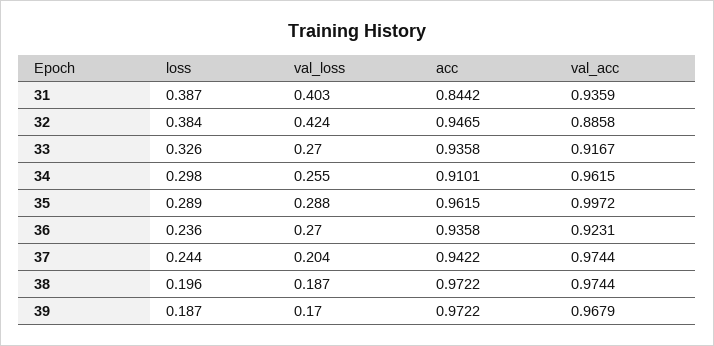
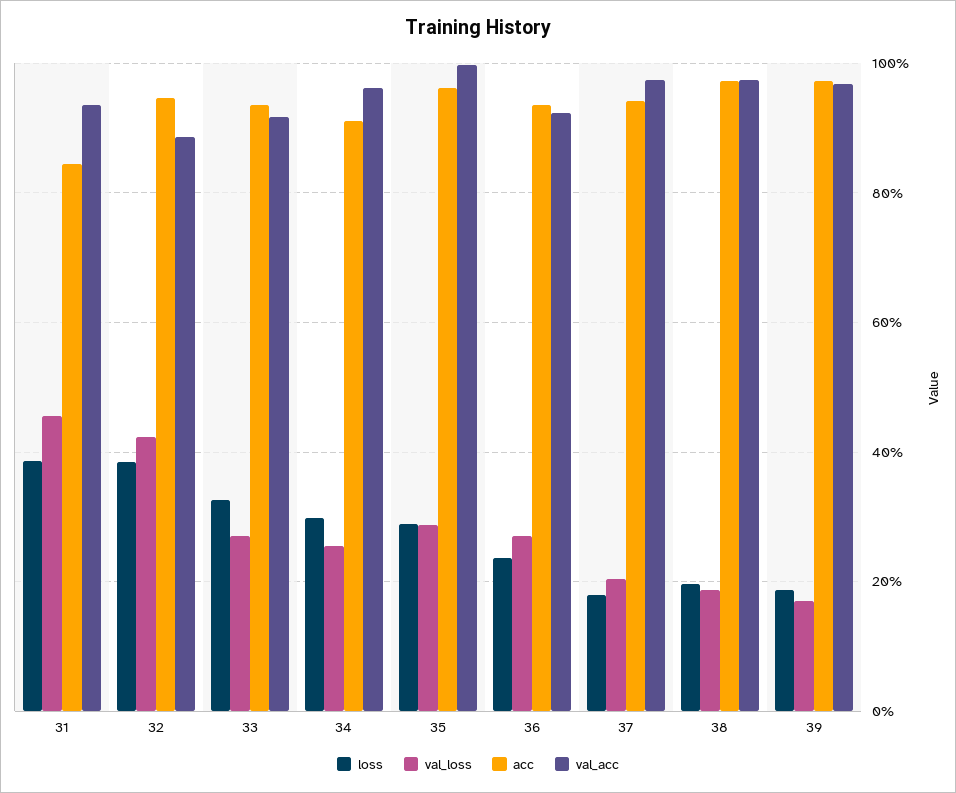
val_loss, 31: 0.403 -> 0.46
loss, 37: 0.244 -> 0.18

